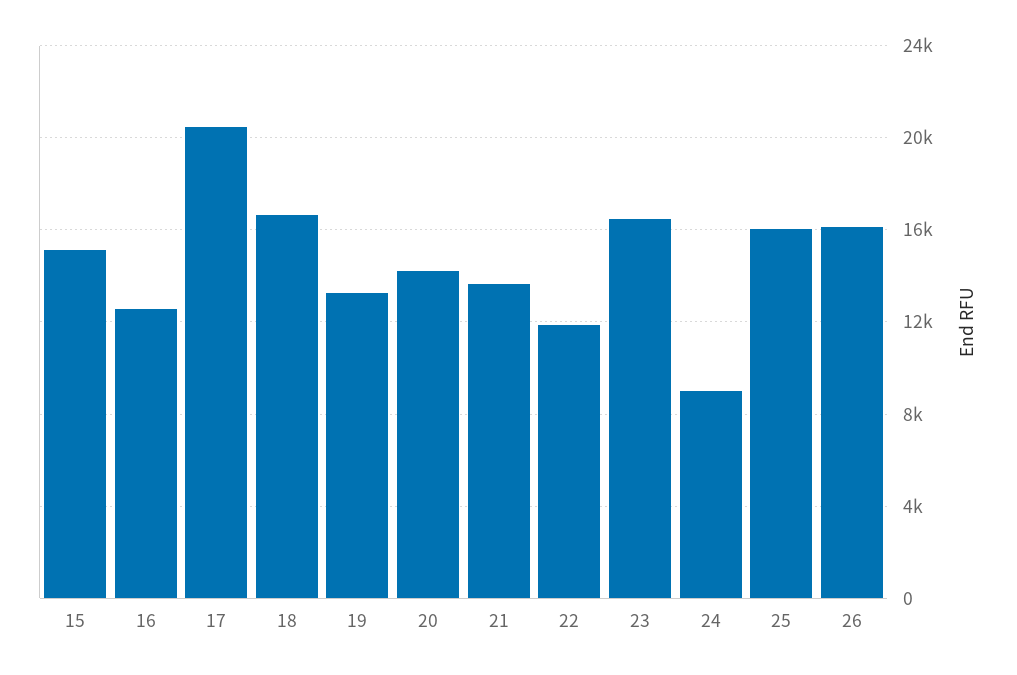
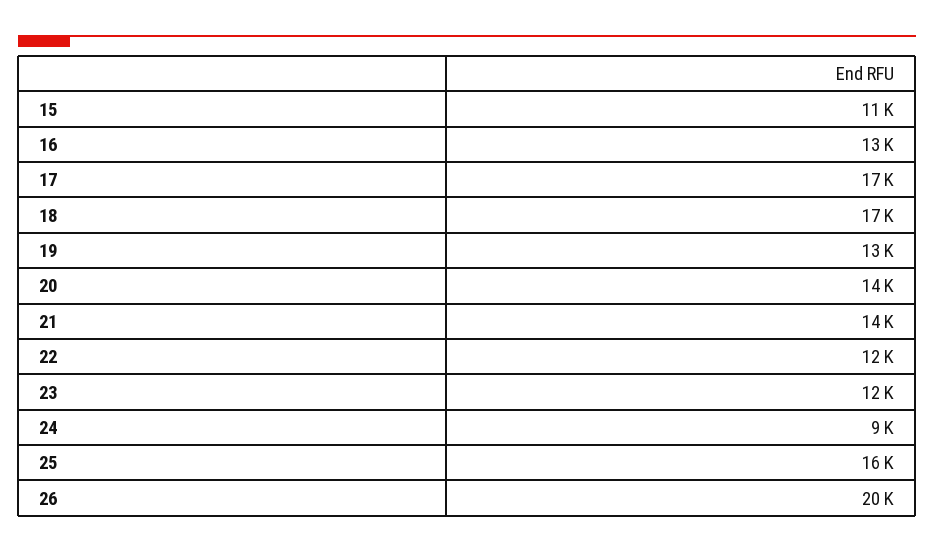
15: 15000 -> 11000
17: 20500 -> 17000
23: 16500 -> 12000
26: 16000 -> 20000

